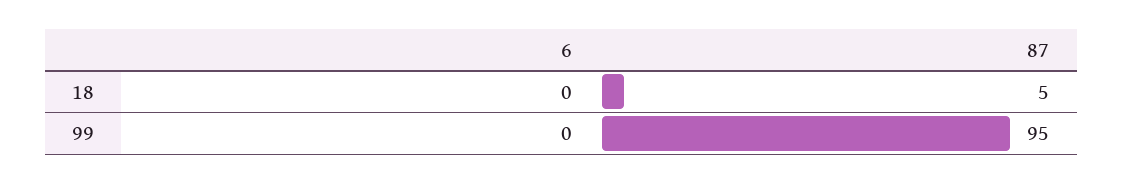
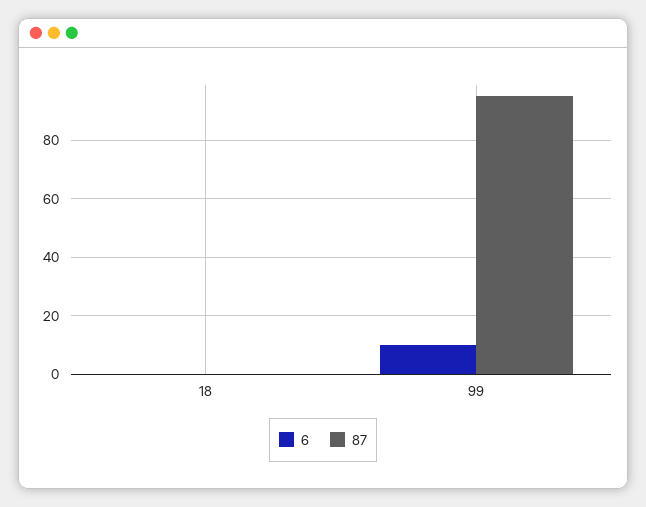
87, 18: 5 -> 0
6, 99: 0 -> 10

